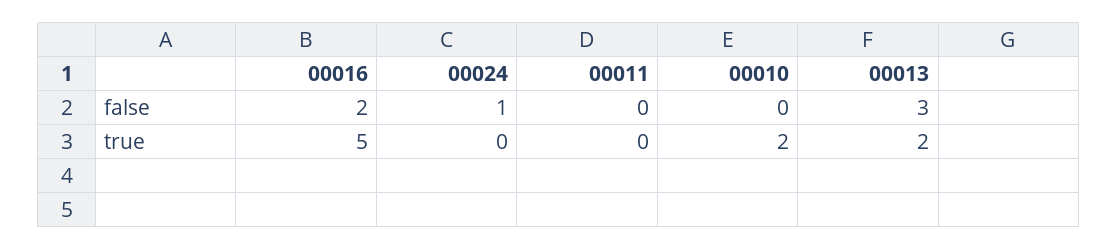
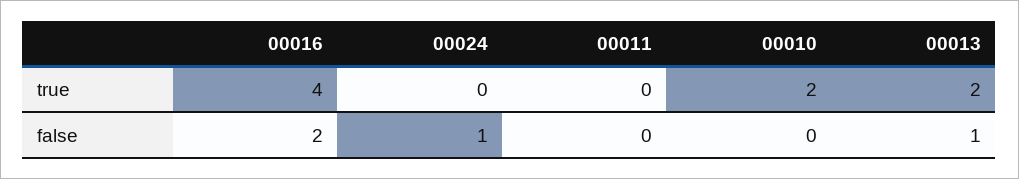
00013, false: 3 -> 1
00016, true: 5 -> 4

